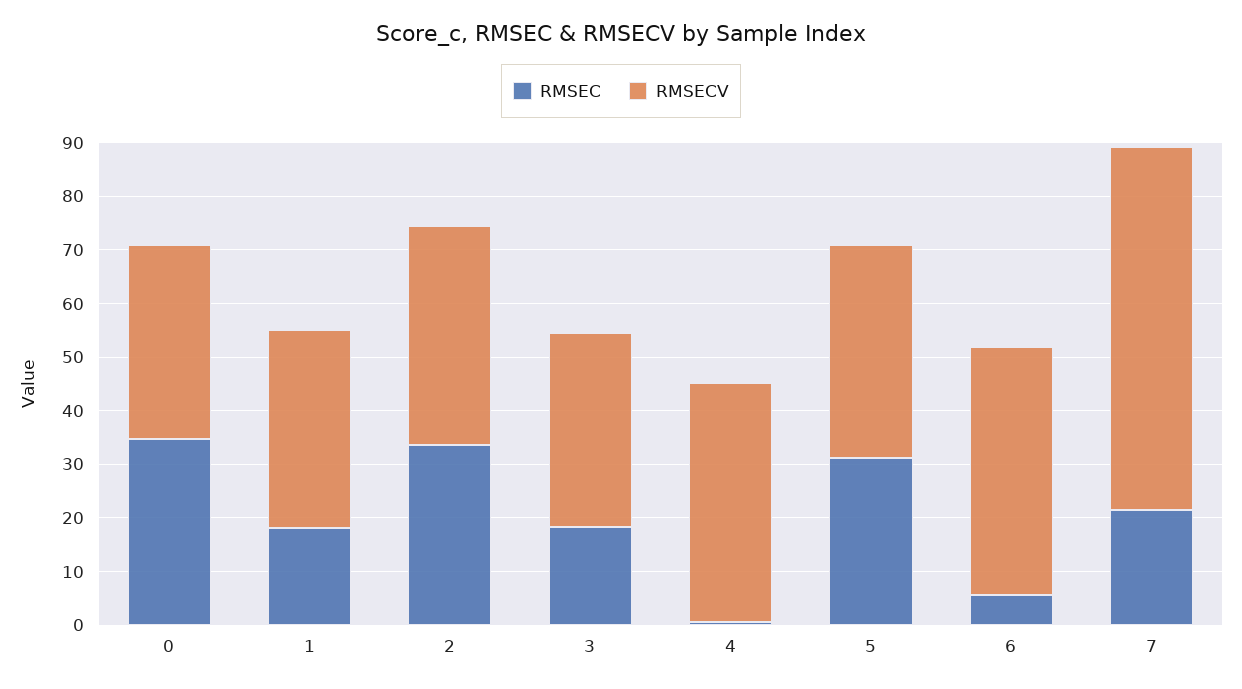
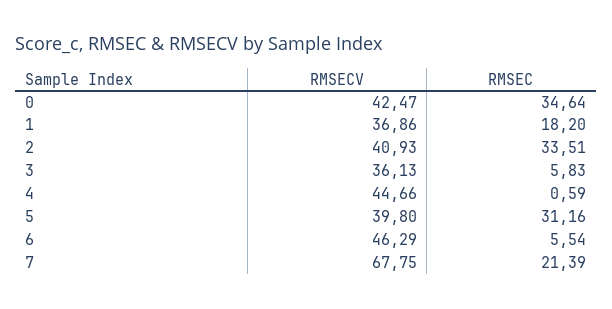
RMSECV, 0: 36 -> 42.47
RMSEC, 3: 18 -> 5.83

